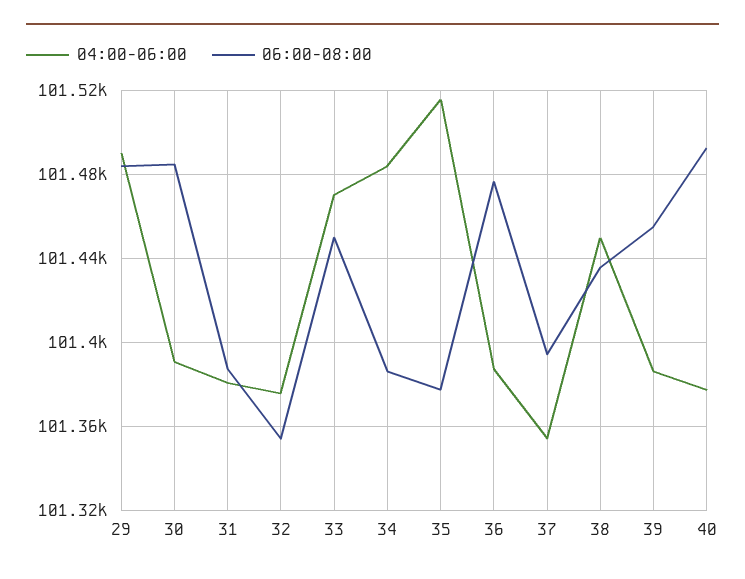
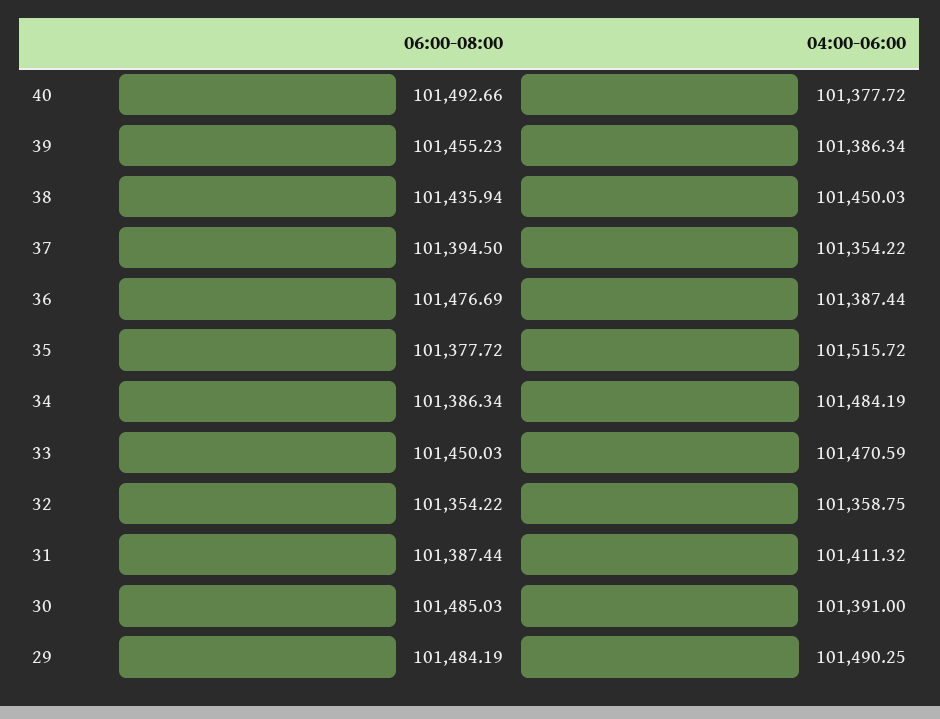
04:00-06:00, 31: 101380 -> 101411.32
04:00-06:00, 32: 101375 -> 101358.75

